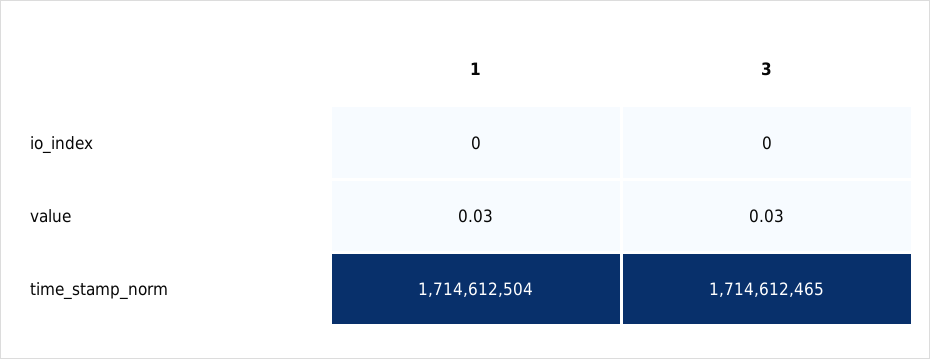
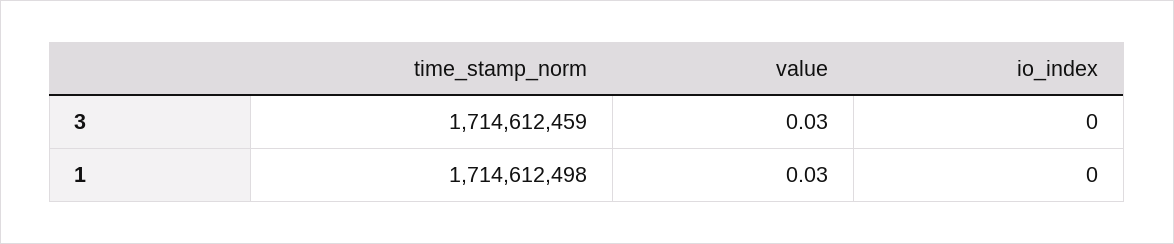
1, time_stamp_norm: 1714612504 -> 1714612498
3, time_stamp_norm: 1714612465 -> 1714612459

